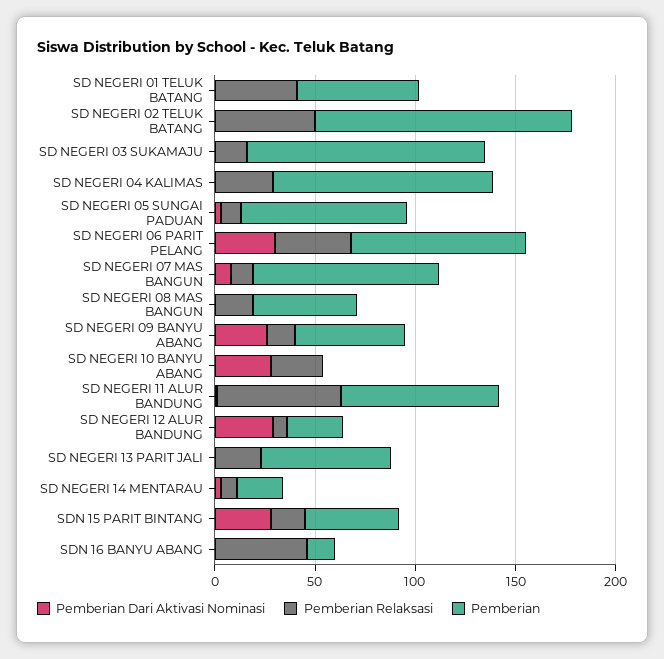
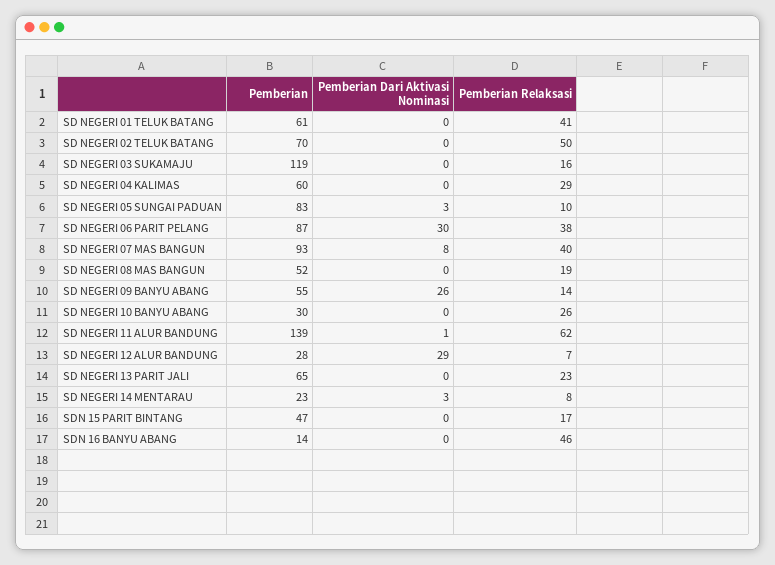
Pemberian, SD NEGERI 02 TELUK BATANG: 130 -> 70
Pemberian, SD NEGERI 04 KALIMAS: 110 -> 60
Pemberian Relaksasi, SD NEGERI 07 MAS BANGUN: 10 -> 40
Pemberian Dari Aktivasi Nominasi, SD NEGERI 10 BANYU ABANG: 30 -> 0
Pemberian, SD NEGERI 10 BANYU ABANG: 0 -> 30
Pemberian, SD NEGERI 11 ALUR BANDUNG: 80 -> 139
Pemberian Dari Aktivasi Nominasi, SDN 15 PARIT BINTANG: 30 -> 0

